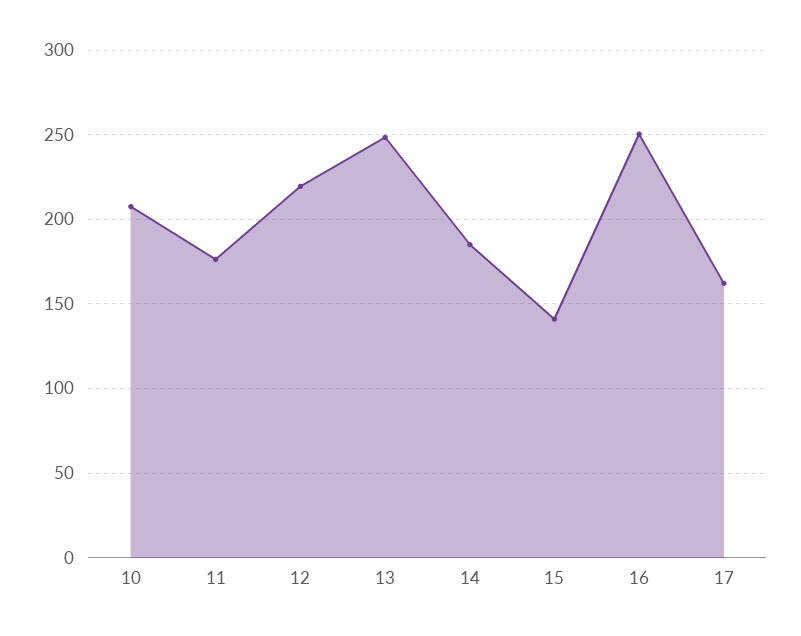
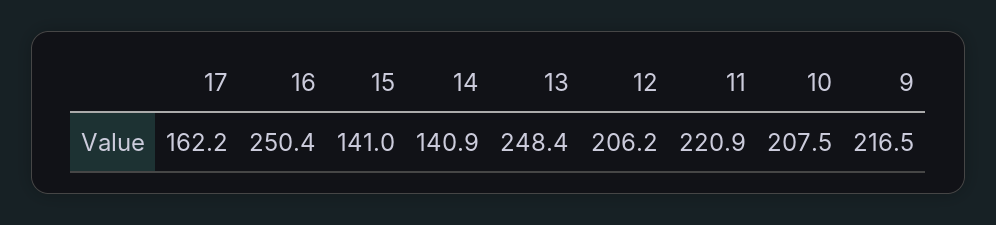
11: 175 -> 220.9
12: 220 -> 206.2
14: 185 -> 140.9
9: none -> 216.5

